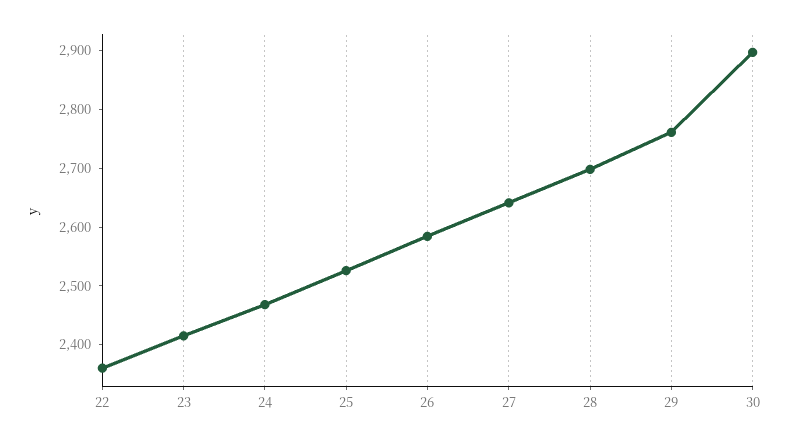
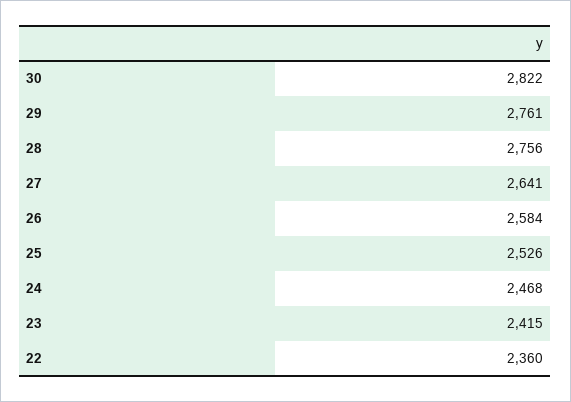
28: 2700 -> 2756
30: 2900 -> 2822

